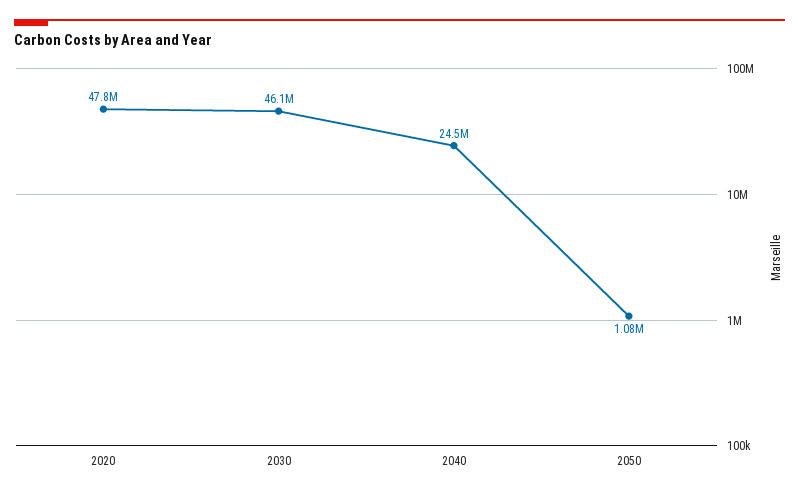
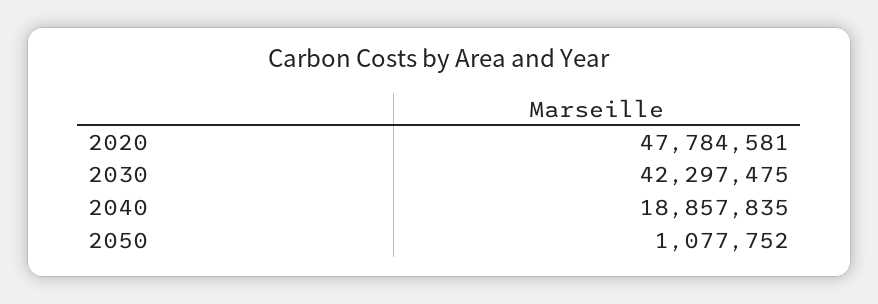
2030: 46100000 -> 42297475
2040: 24500000 -> 18857835

